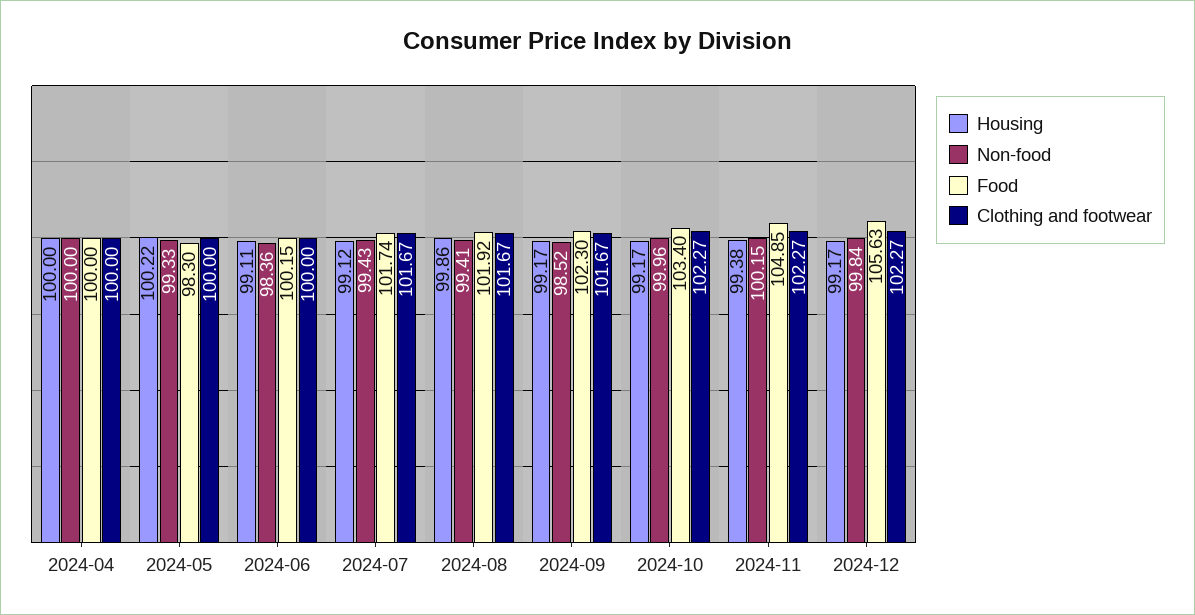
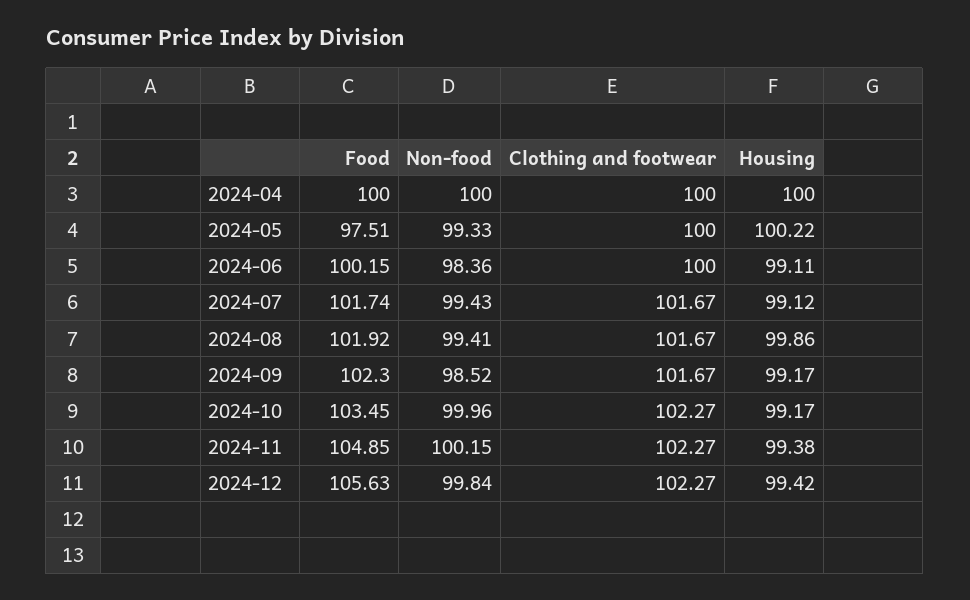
Food, 2024-05: 98.3 -> 97.51
Food, 2024-10: 103.4 -> 103.45
Housing, 2024-12: 99.17 -> 99.42

